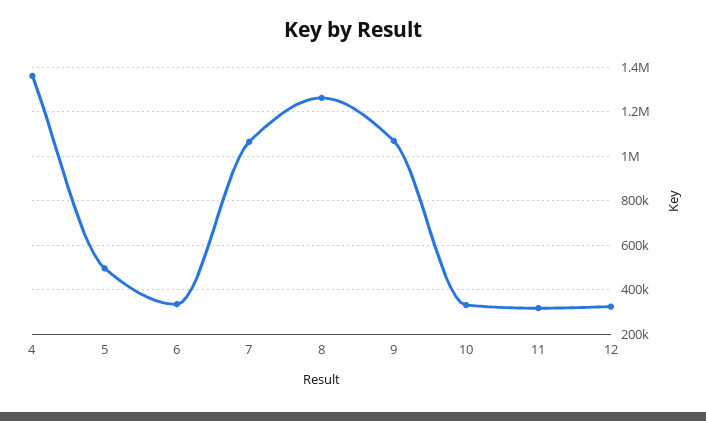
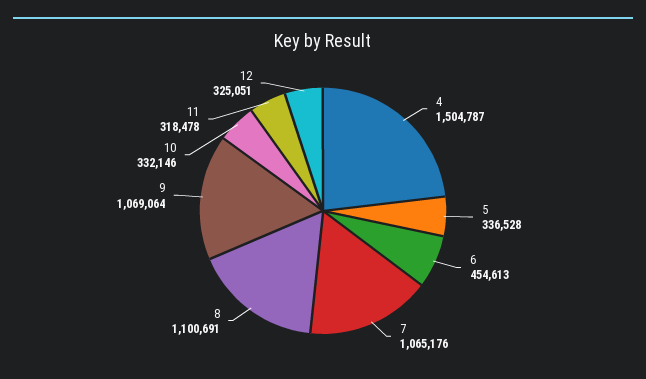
4: 1350000 -> 1504787
5: 500000 -> 336528
6: 350000 -> 454613
8: 1250000 -> 1100691

